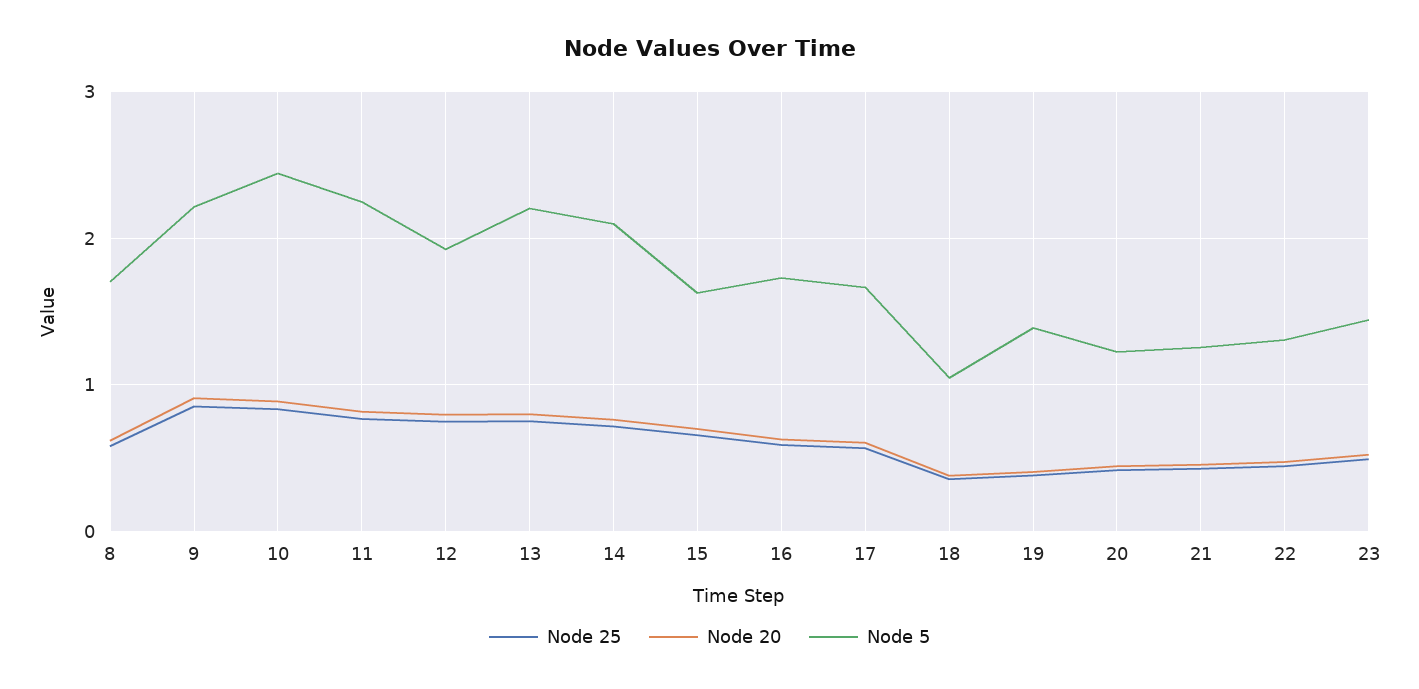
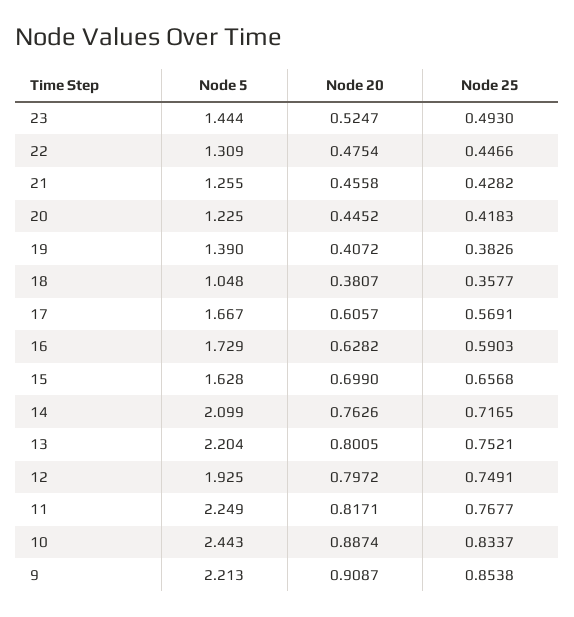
Node 25, 8: 0.6 -> none
Node 20, 8: 0.6 -> none
Node 5, 8: 1.7 -> none

